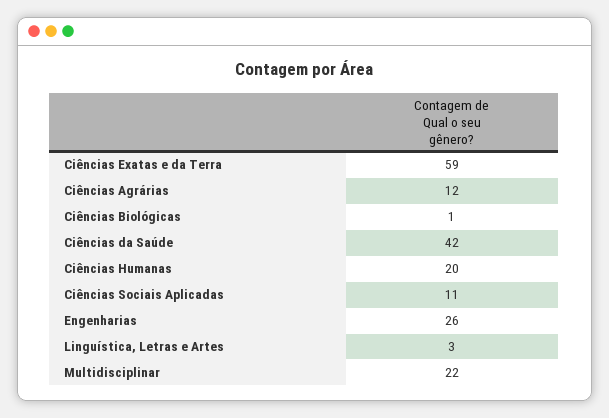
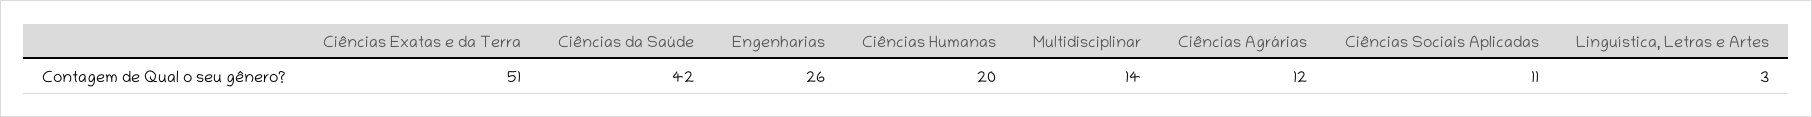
Ciências Exatas e da Terra: 59 -> 51
Ciências Biológicas: 1 -> none
Multidisciplinar: 22 -> 14

